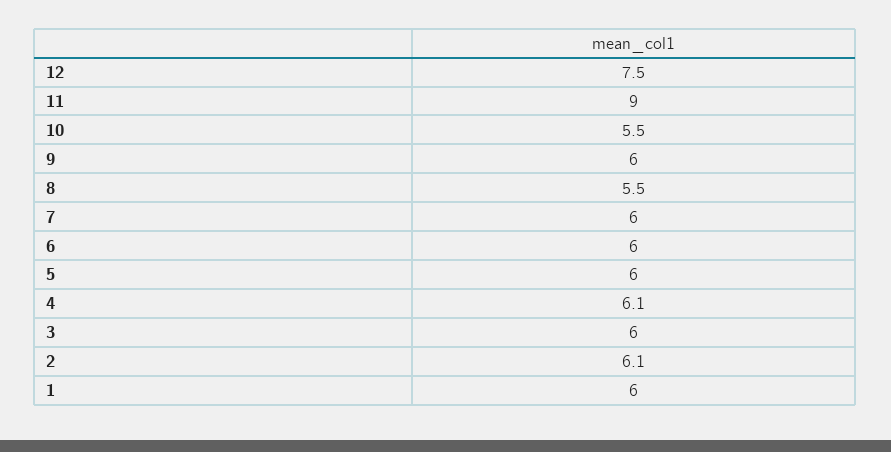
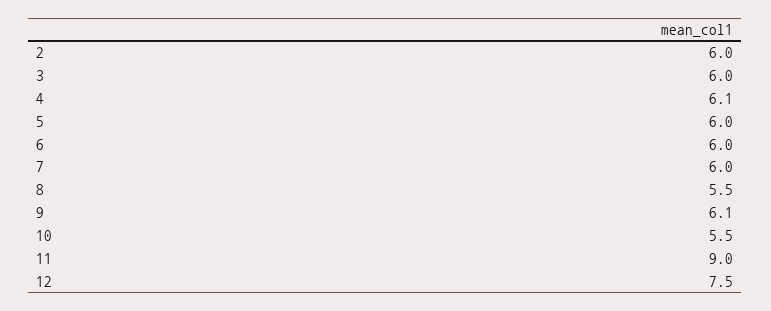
9: 6 -> 6.1
2: 6.1 -> 6
1: 6 -> none

